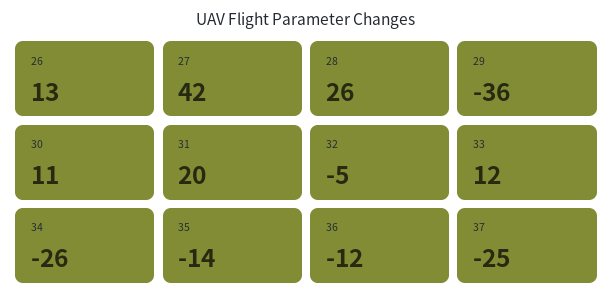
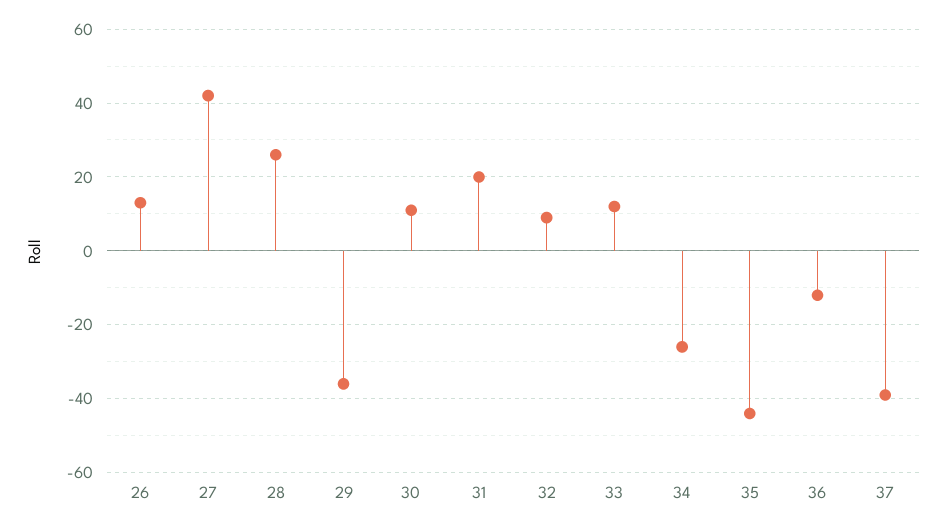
32: -5 -> 10
35: -14 -> -45
37: -25 -> -40

